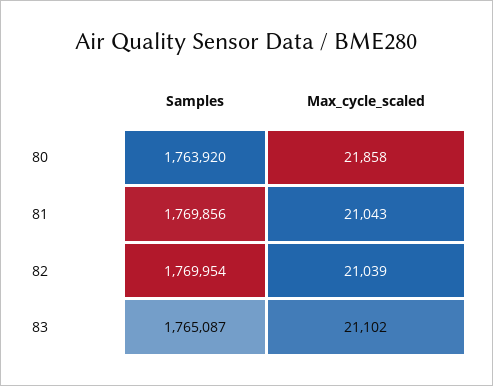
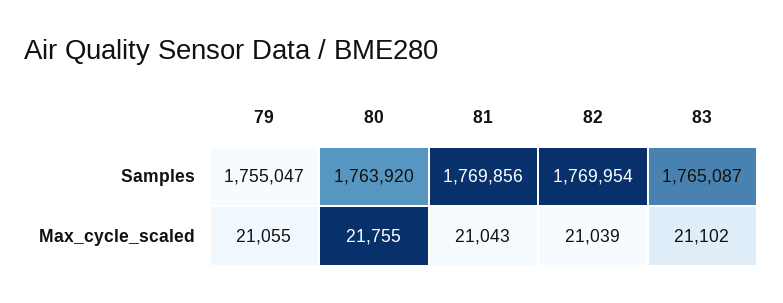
Max_cycle_scaled, 80: 21858 -> 21755
Samples, 79: none -> 1755047
Max_cycle_scaled, 79: none -> 21055

